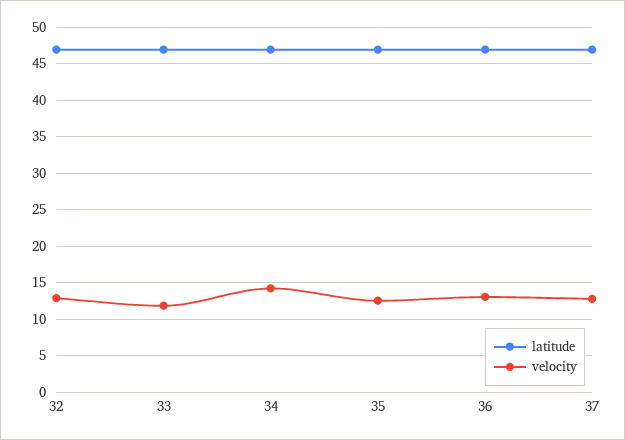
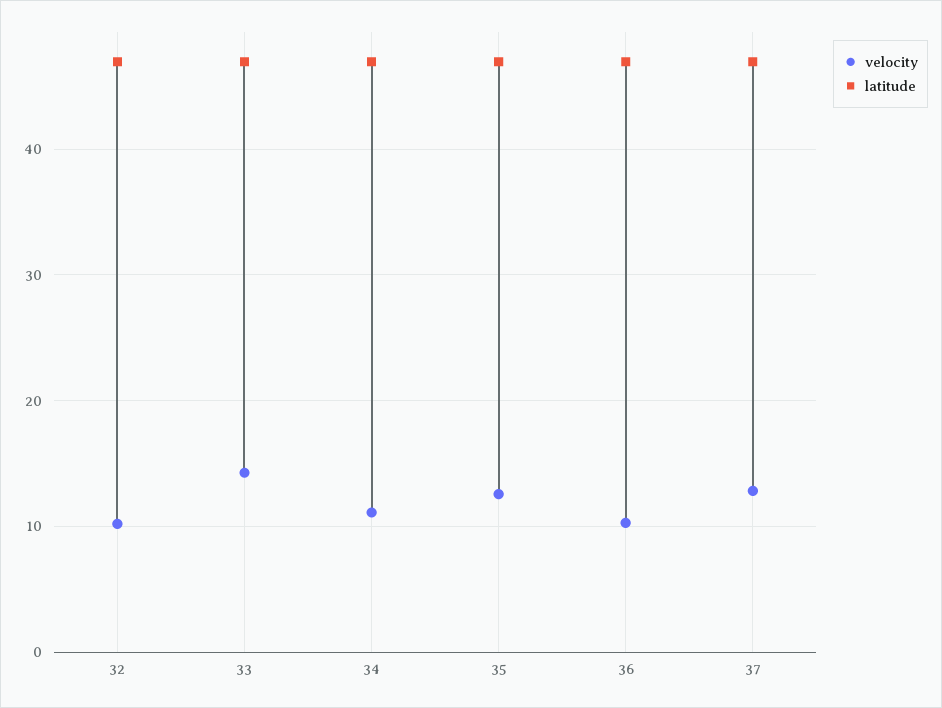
velocity, 32: 13 -> 10
velocity, 33: 12 -> 14
velocity, 34: 14 -> 11
velocity, 36: 13 -> 10

